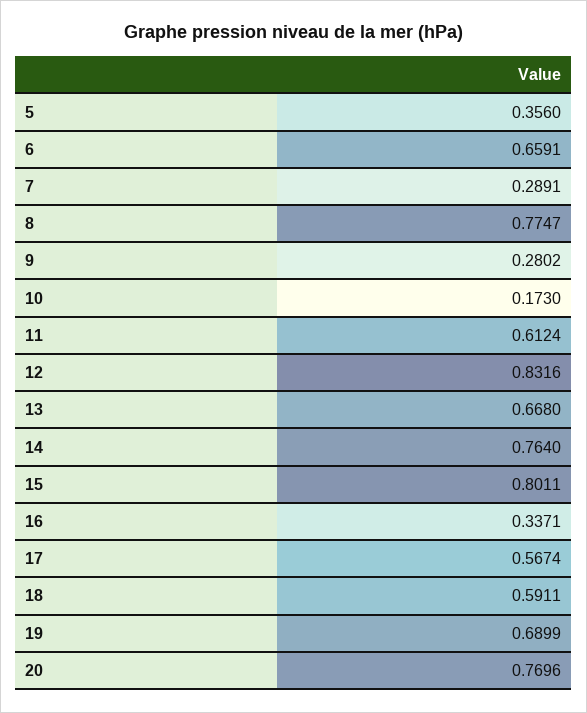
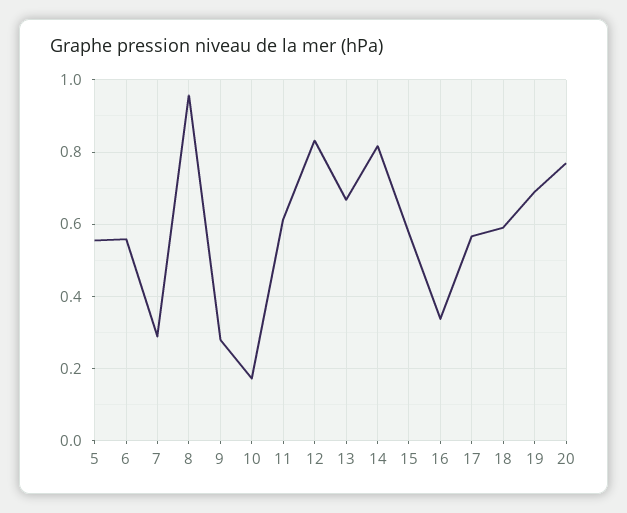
5: 0.356 -> 0.56
6: 0.6591 -> 0.56
8: 0.7747 -> 0.96
14: 0.764 -> 0.82
15: 0.8011 -> 0.58

